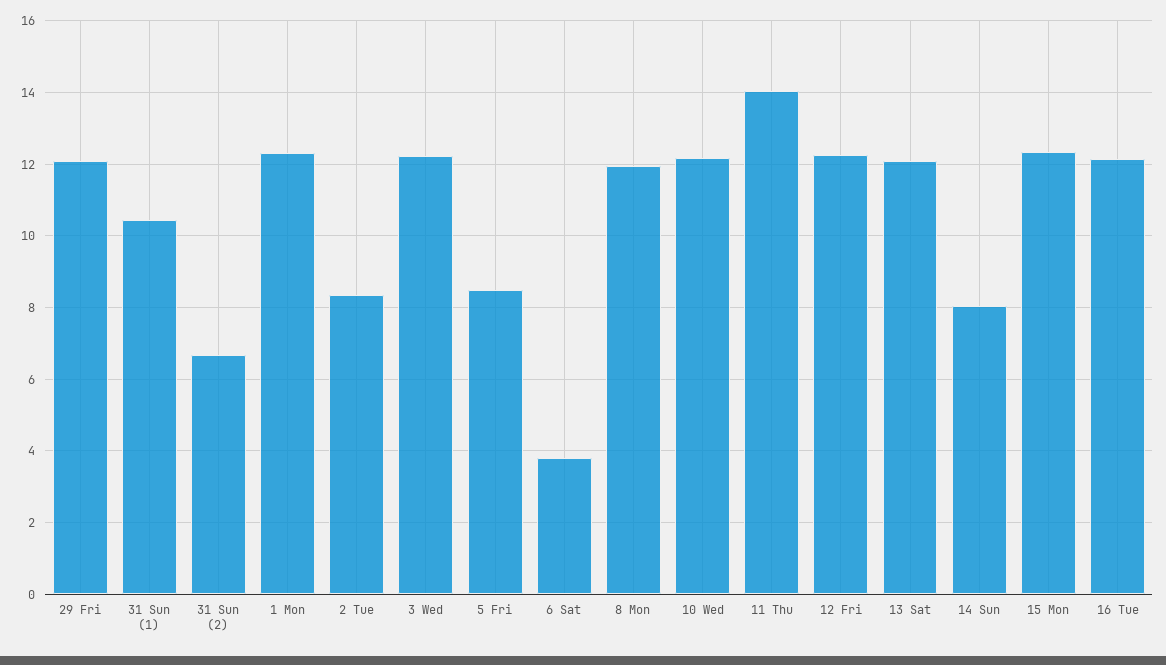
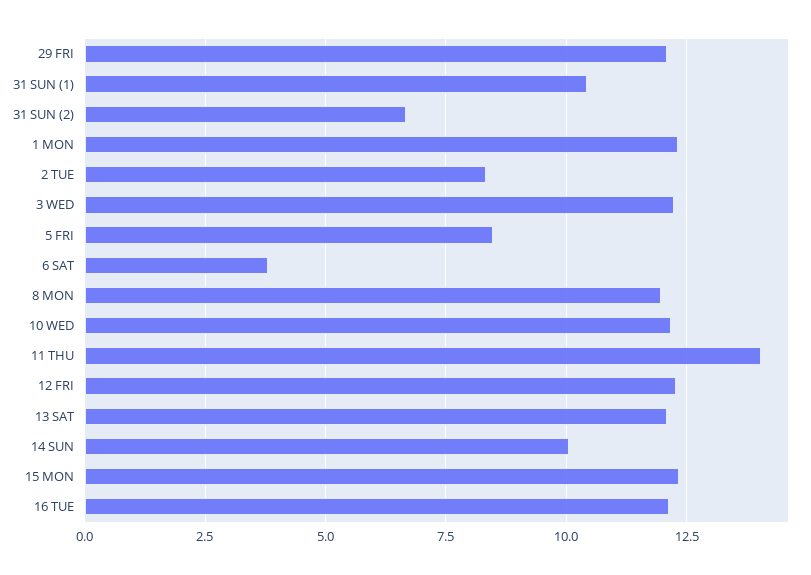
14 Sun: 8 -> 10

